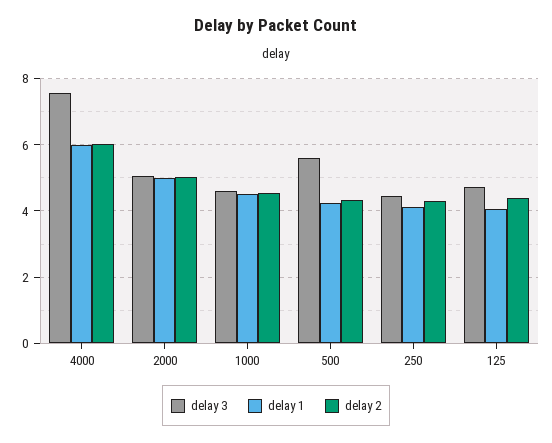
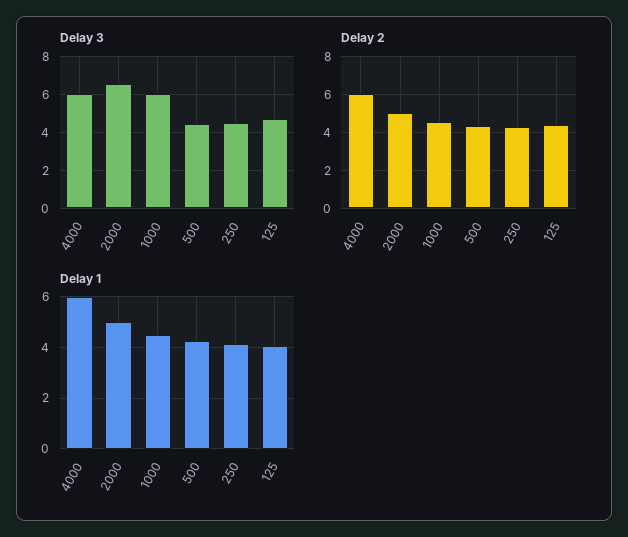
delay 3, 4000: 7.6 -> 6
delay 3, 2000: 5 -> 6.5
delay 3, 1000: 4.6 -> 6
delay 3, 500: 5.6 -> 4.5

